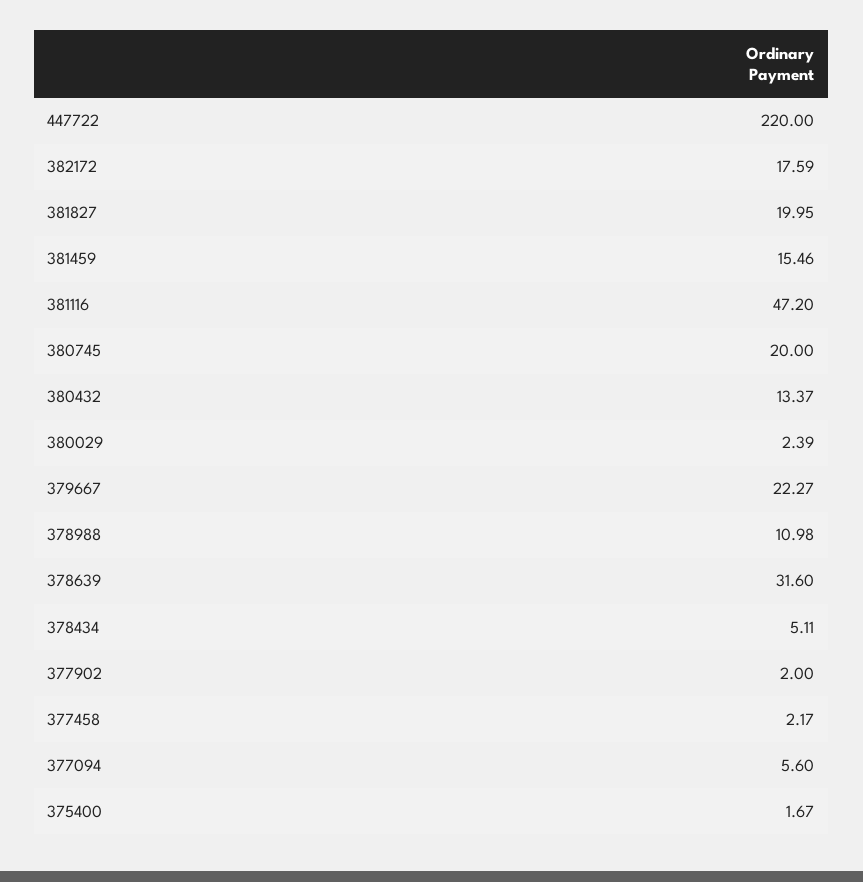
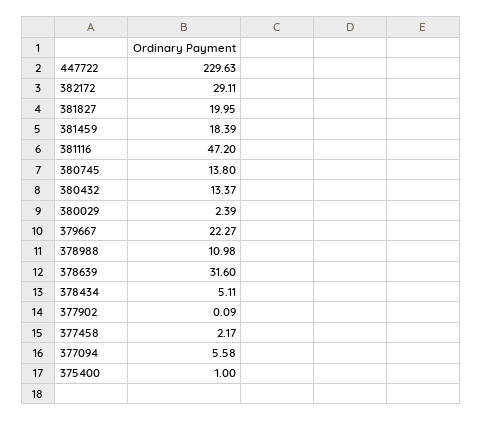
447722: 220 -> 229.63
382172: 17.59 -> 29.11
381459: 15.46 -> 18.39
380745: 20 -> 13.8
377902: 2 -> 0.09
377094: 5.6 -> 5.58
375400: 1.67 -> 1

